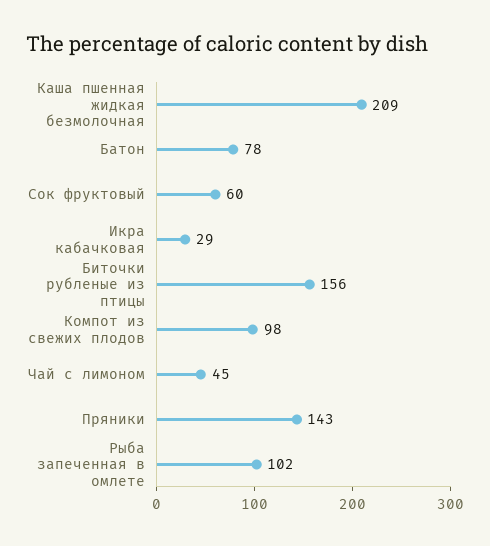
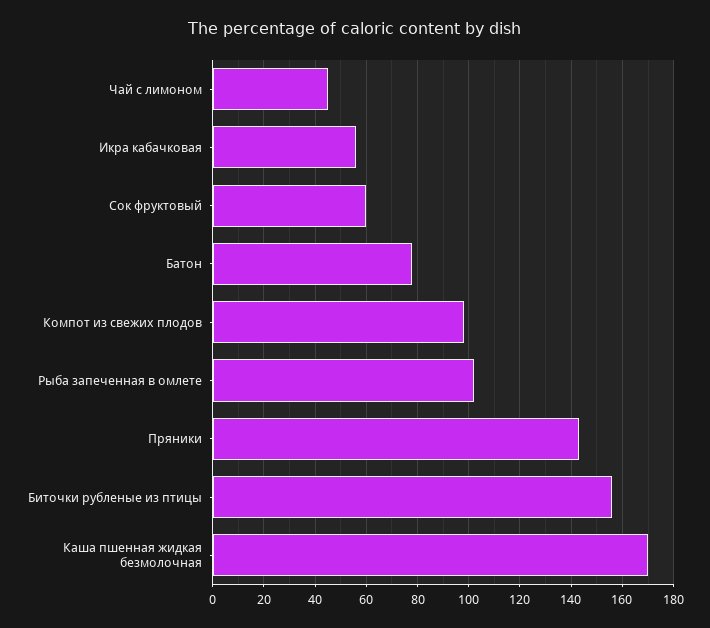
Каша пшенная жидкая безмолочная: 209 -> 170
Икра кабачковая: 29 -> 55

